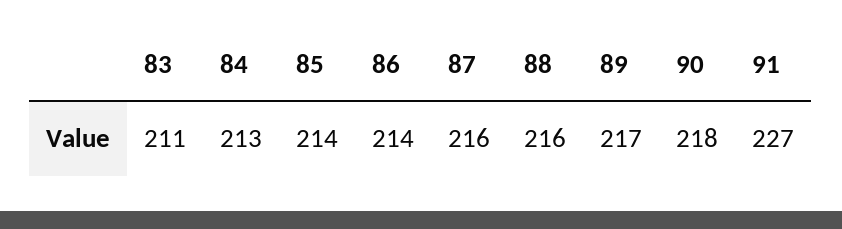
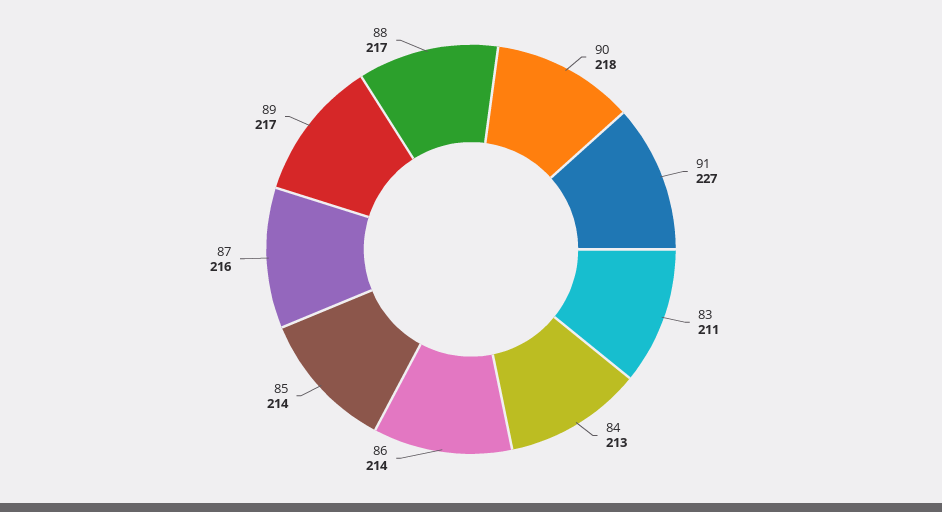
88: 216 -> 217

